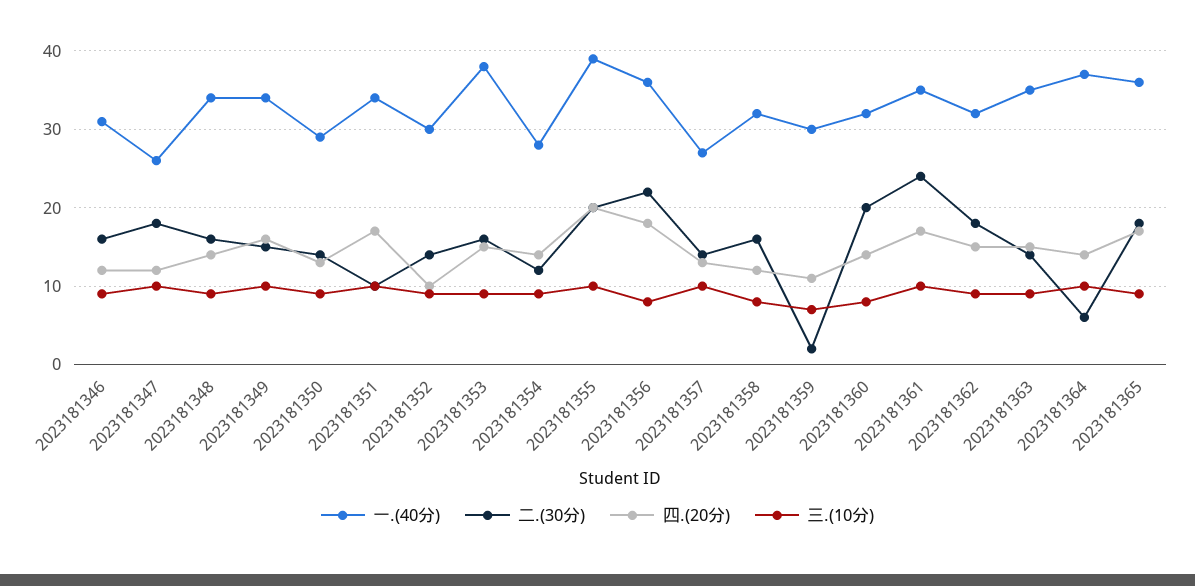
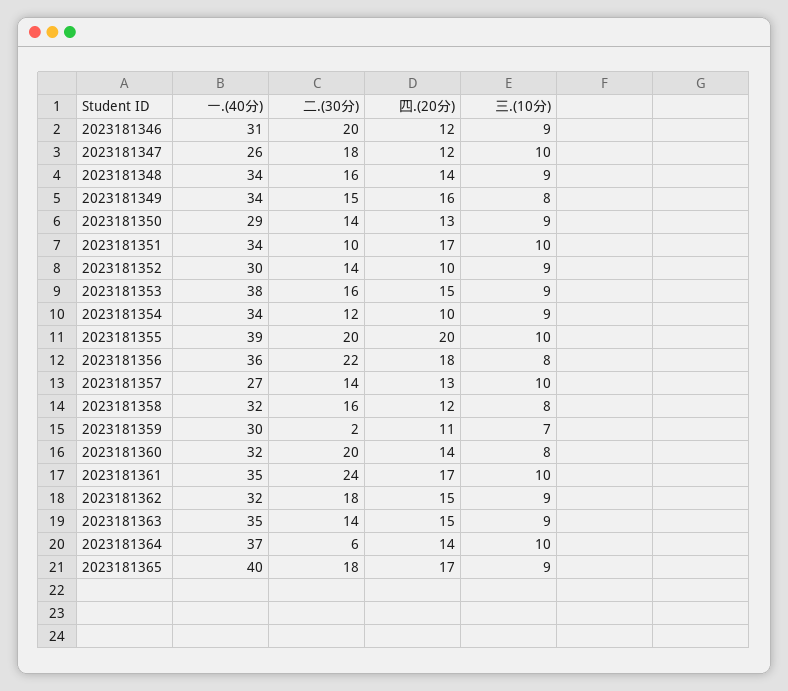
二.(30分), 2023181346: 16 -> 20
三.(10分), 2023181349: 10 -> 8
一.(40分), 2023181354: 28 -> 34
四.(20分), 2023181354: 14 -> 10
一.(40分), 2023181365: 36 -> 40

